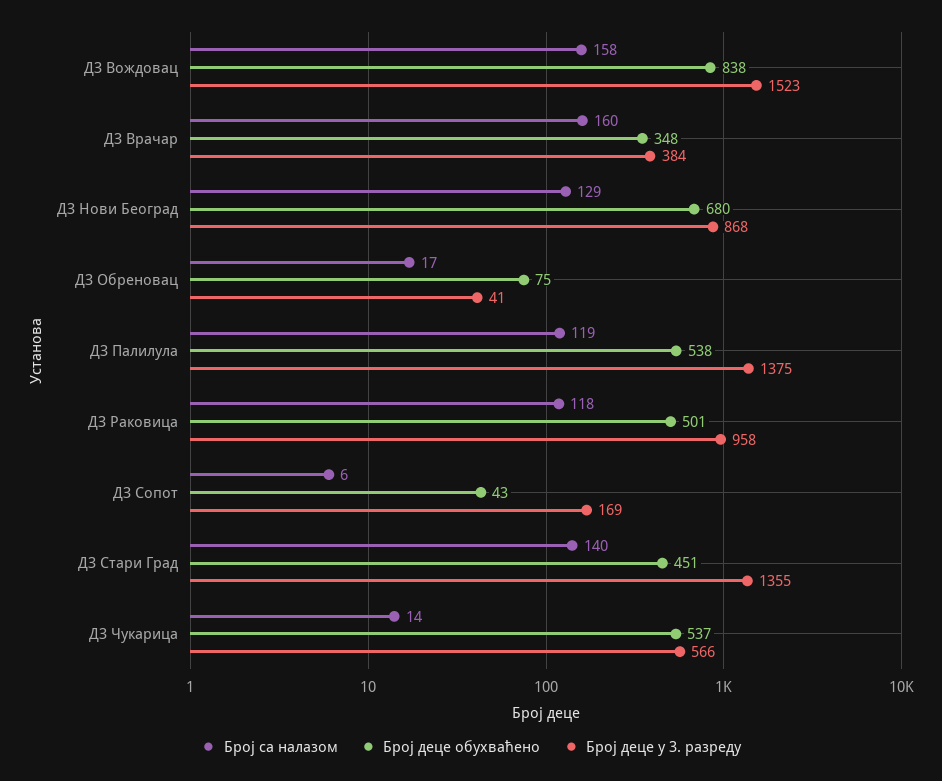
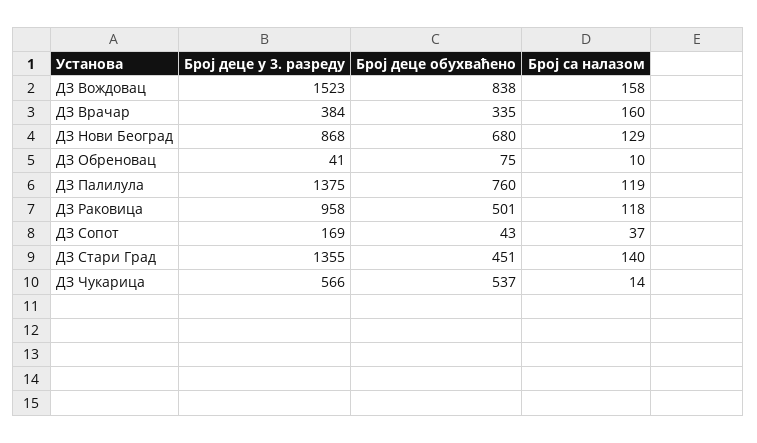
Број деце обухваћено, ДЗ Врачар: 348 -> 335
Број са налазом, ДЗ Обреновац: 17 -> 10
Број деце обухваћено, ДЗ Палилула: 538 -> 760
Број са налазом, ДЗ Сопот: 6 -> 37

